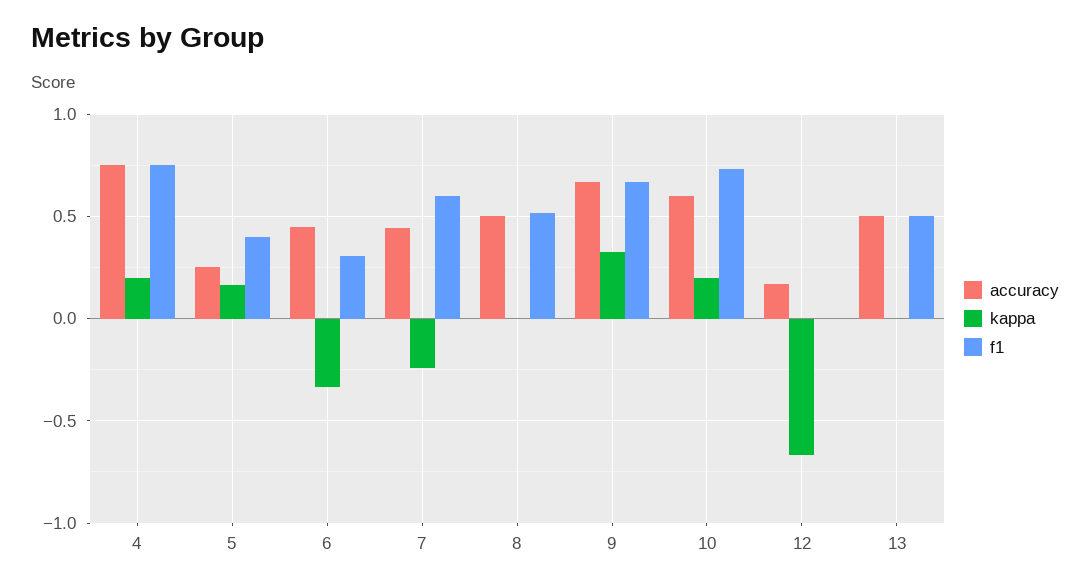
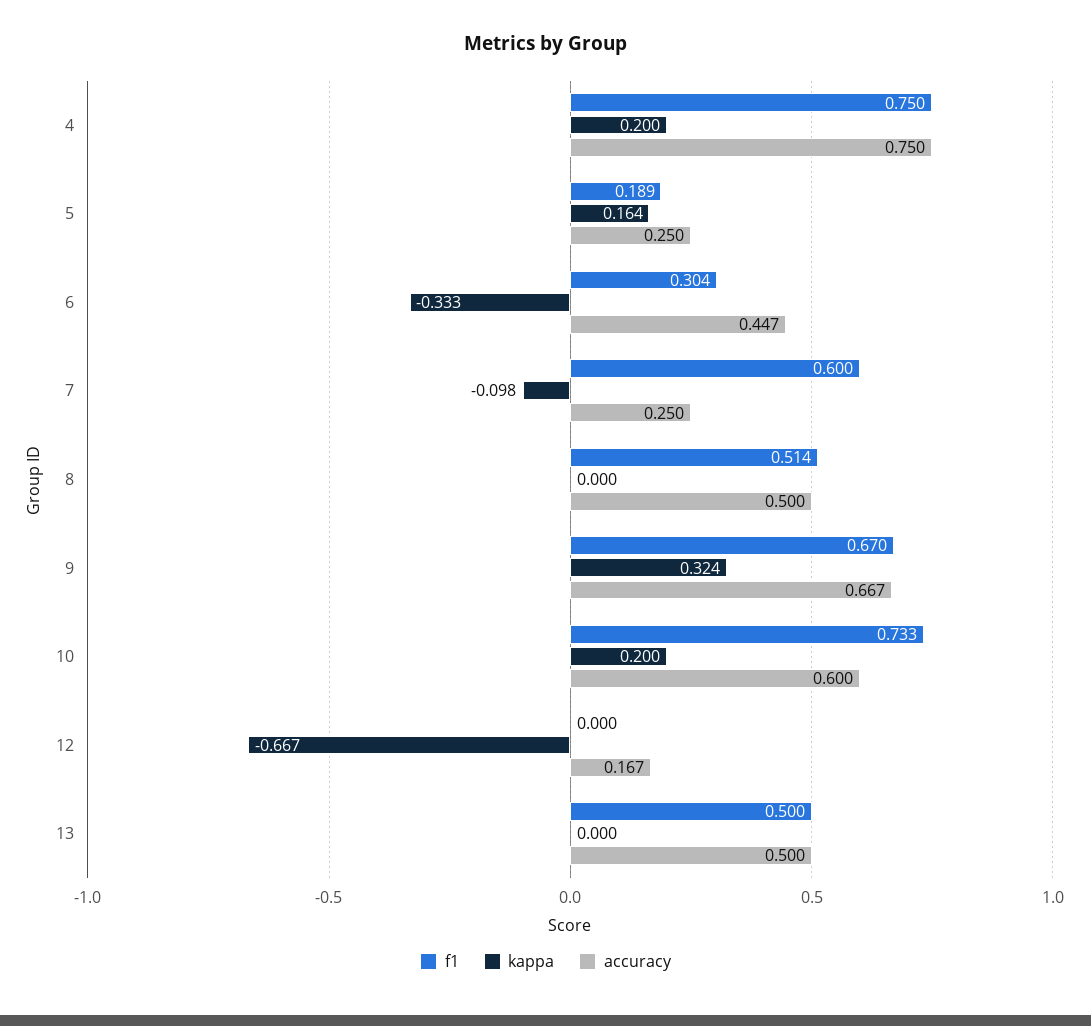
f1, 5: 0.4 -> 0.189
accuracy, 7: 0.45 -> 0.25
kappa, 7: -0.25 -> -0.098

